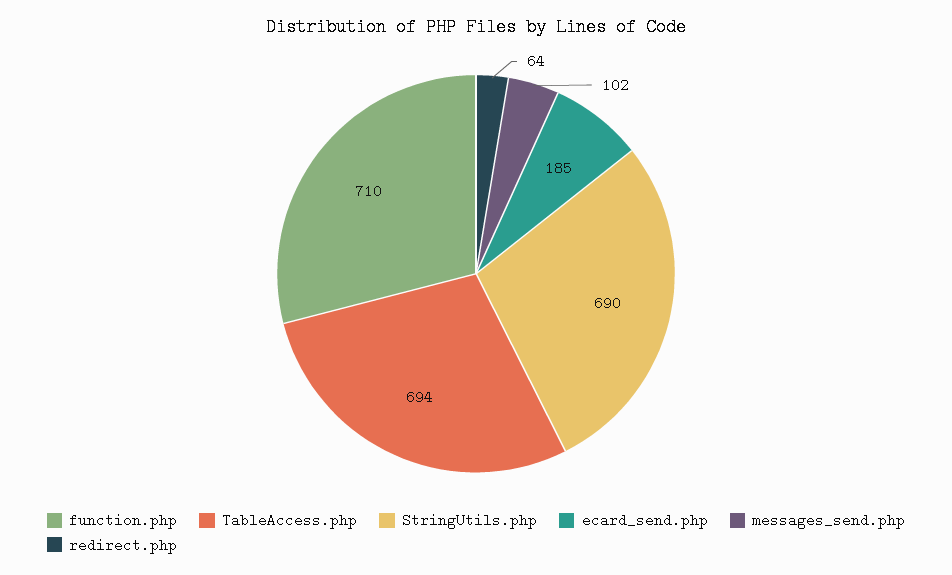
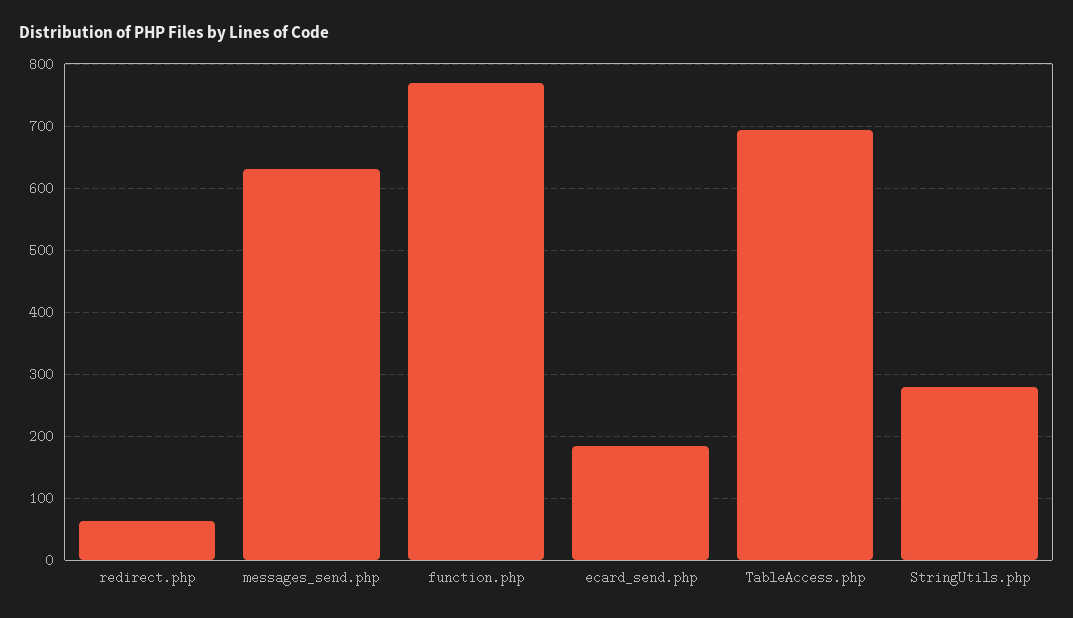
function.php: 710 -> 770
StringUtils.php: 690 -> 280
messages_send.php: 102 -> 630

